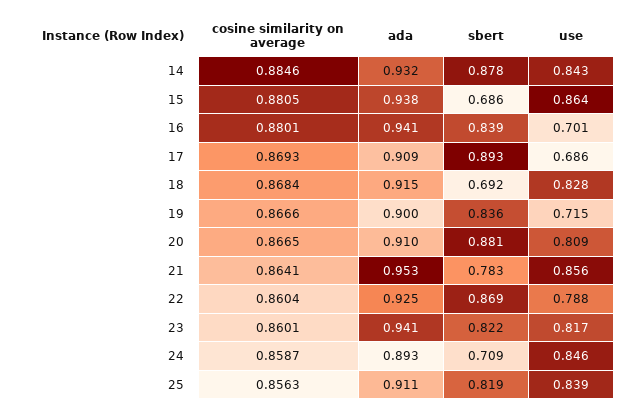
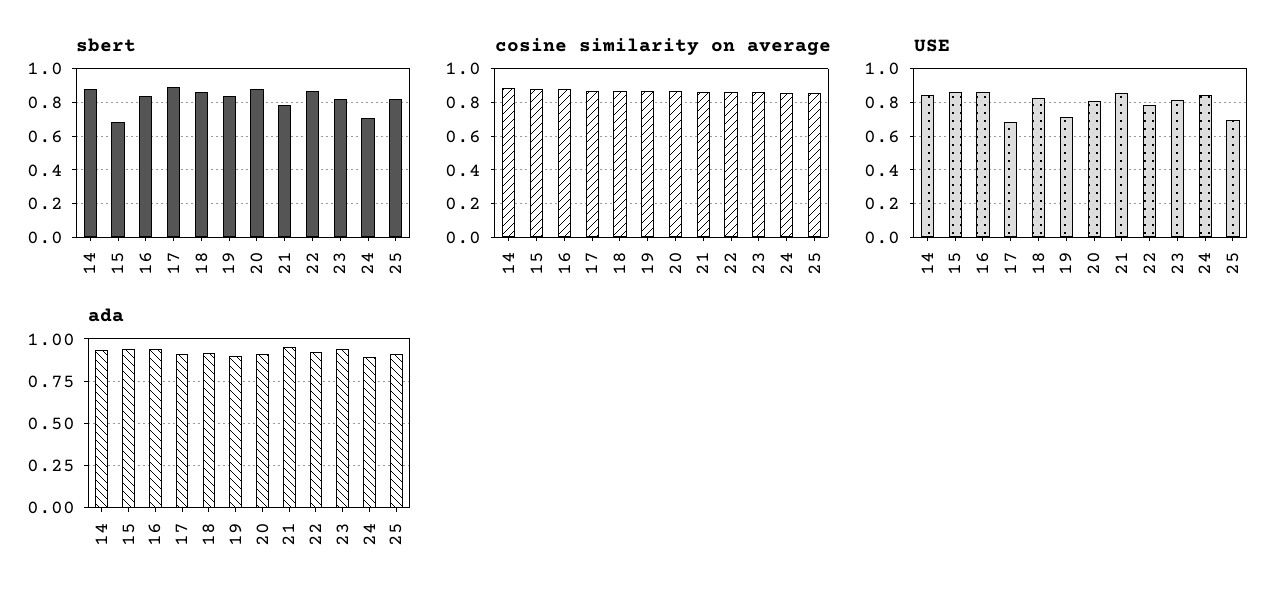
use, 16: 0.701 -> 0.85
sbert, 18: 0.692 -> 0.85
use, 25: 0.839 -> 0.7

